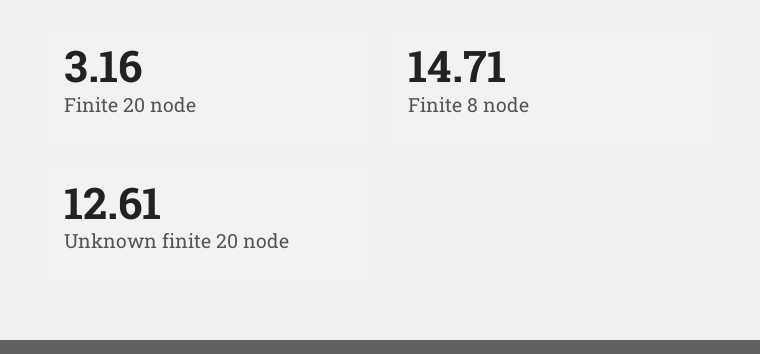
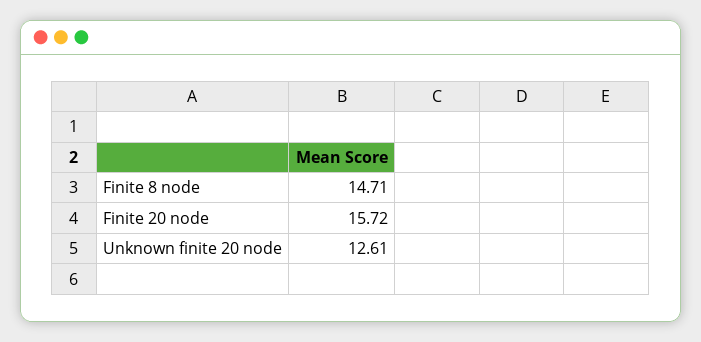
Finite 20 node: 3.16 -> 15.72

